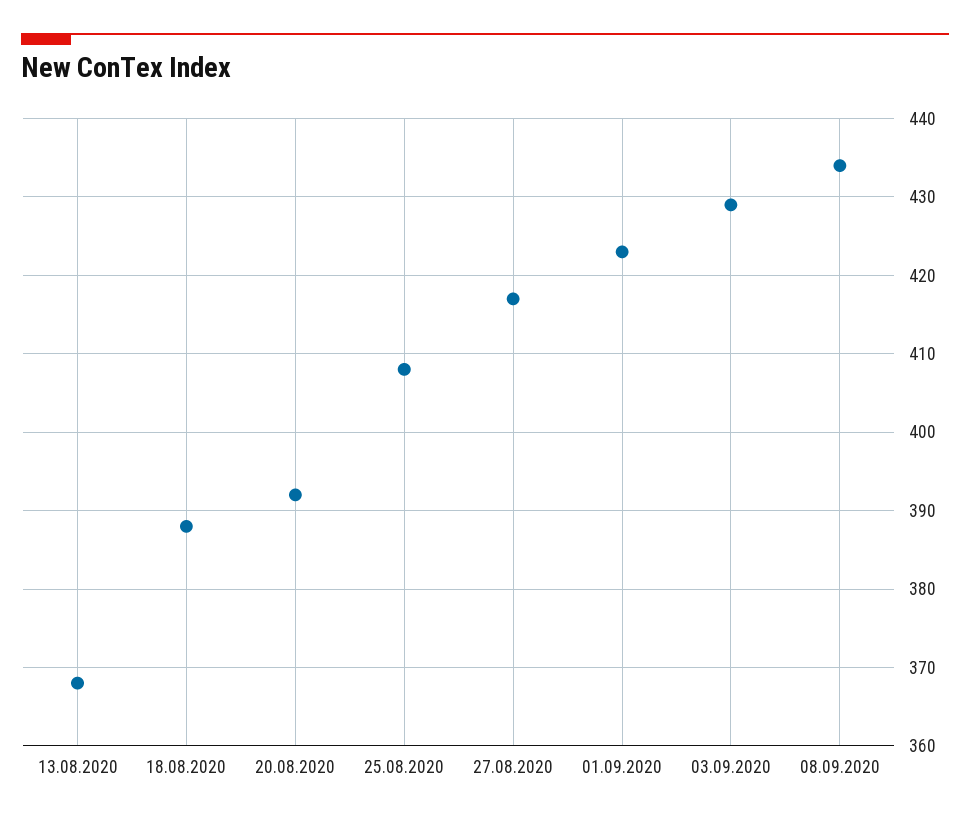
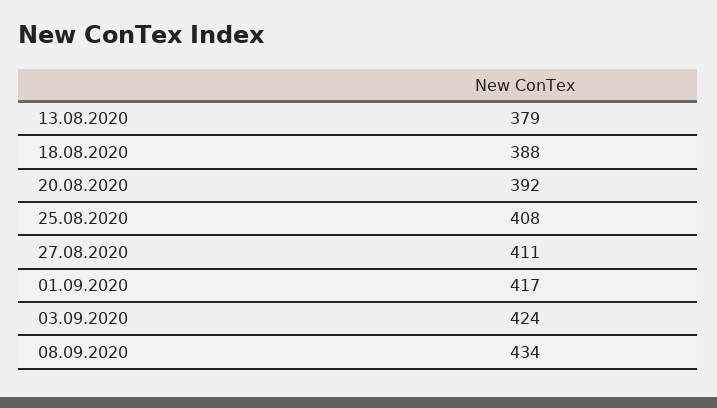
13.08.2020: 368 -> 379
27.08.2020: 417 -> 411
01.09.2020: 423 -> 417
03.09.2020: 429 -> 424

